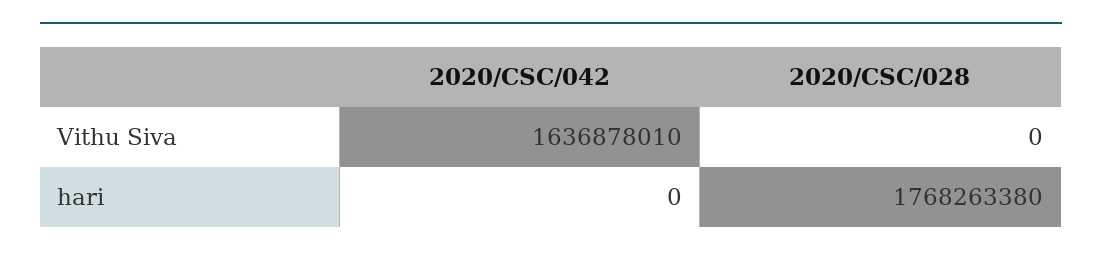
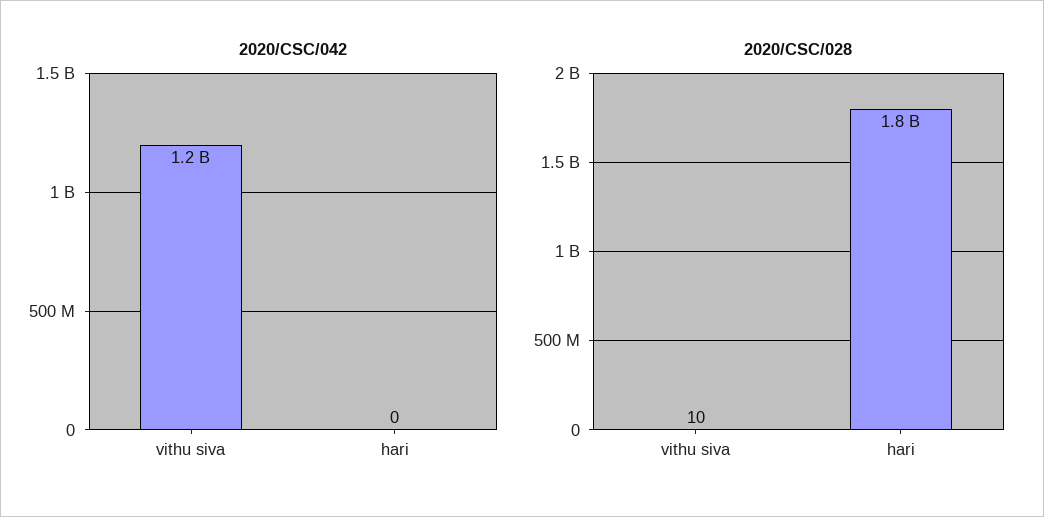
2020/CSC/042, Vithu Siva: 1636878010 -> 1200000000
2020/CSC/028, Vithu Siva: 0 -> 10

